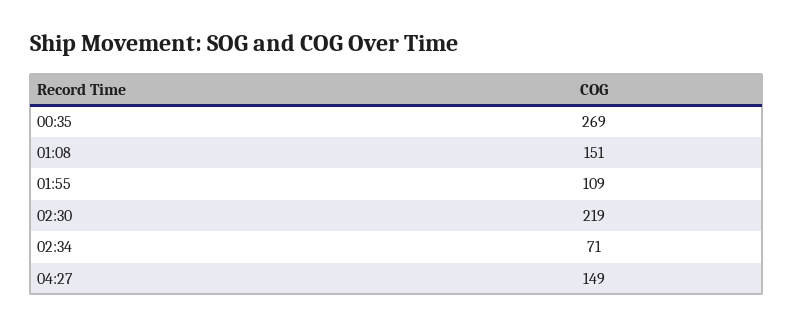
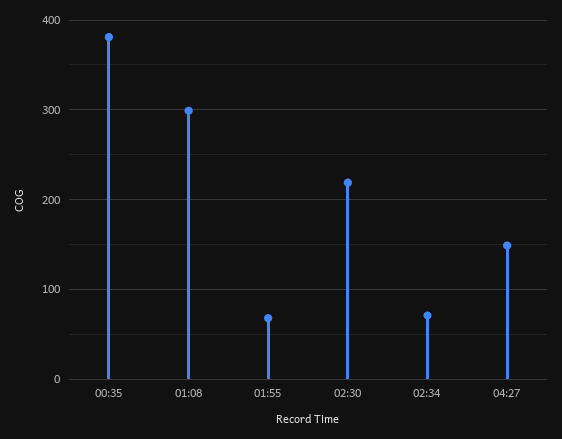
00:35: 269 -> 380
01:08: 151 -> 300
01:55: 109 -> 70

